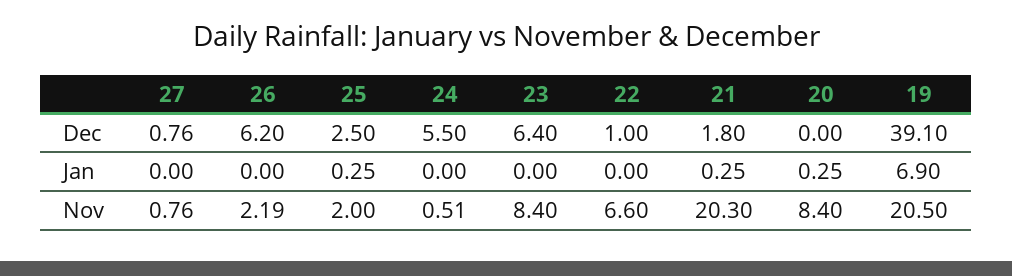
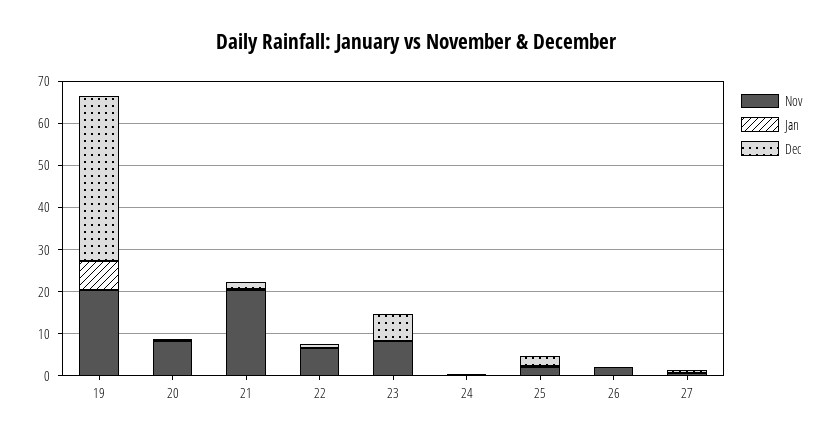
Dec, 26: 6.2 -> 0
Dec, 24: 5.5 -> 0

